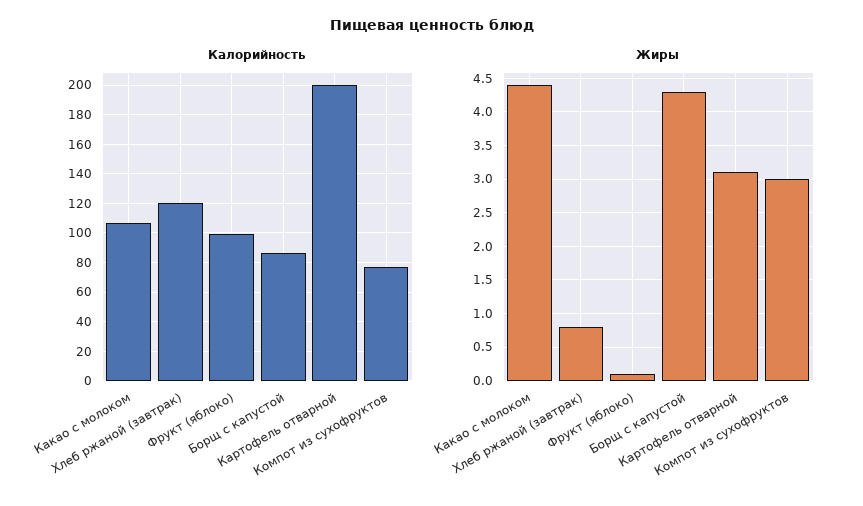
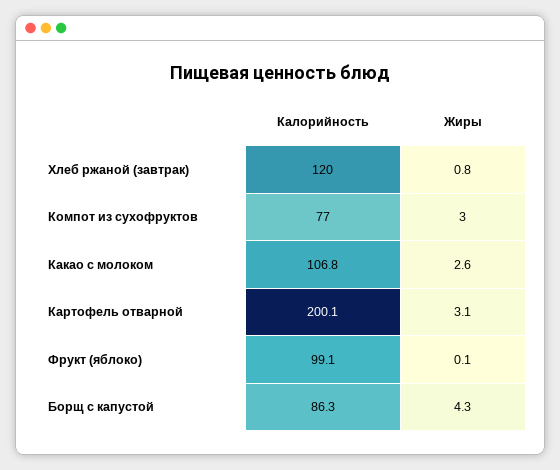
Жиры, Какао с молоком: 4.4 -> 2.6

